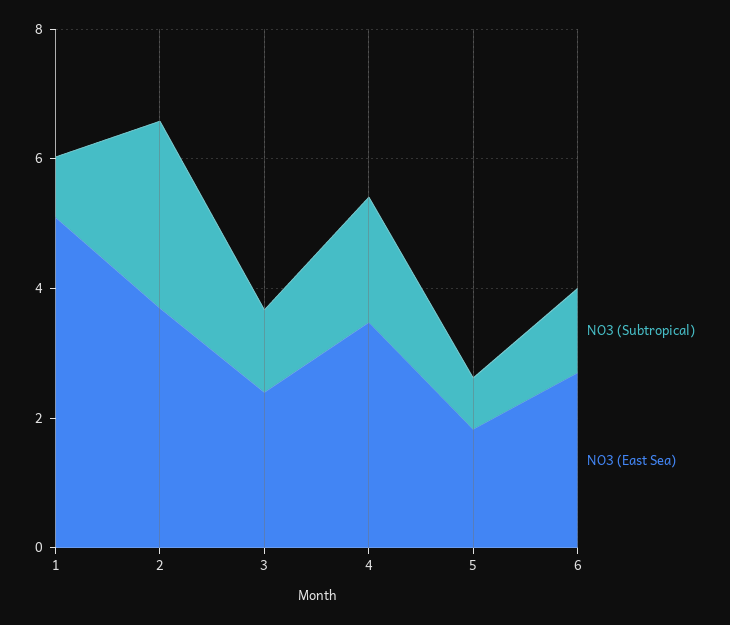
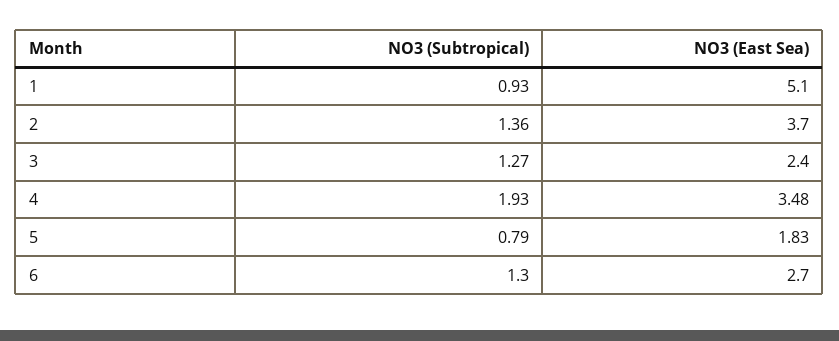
NO3 (Subtropical), 2: 3 -> 1.36

